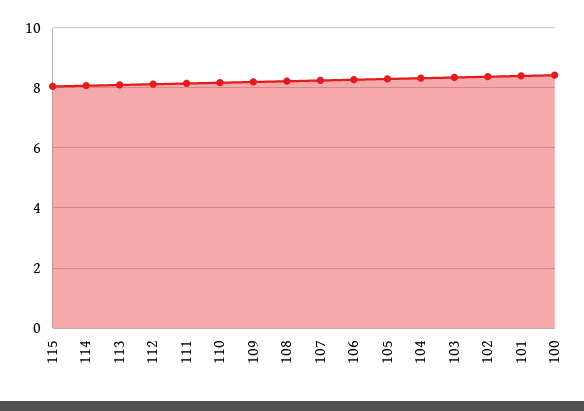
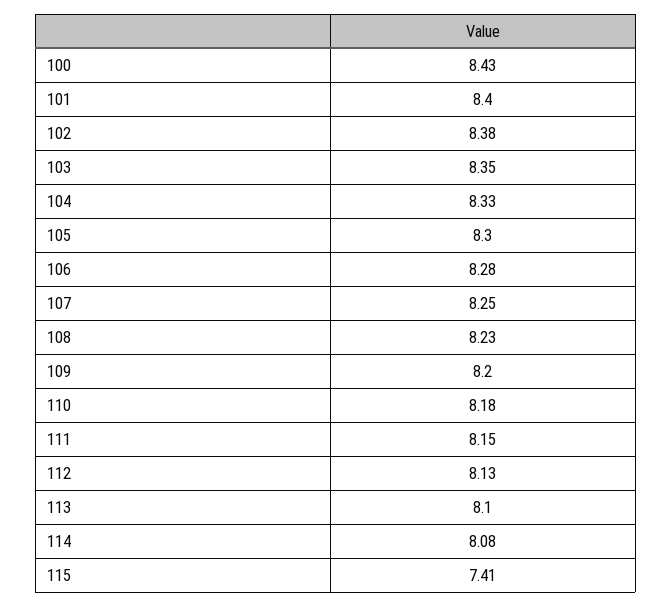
115: 8 -> 7.41

